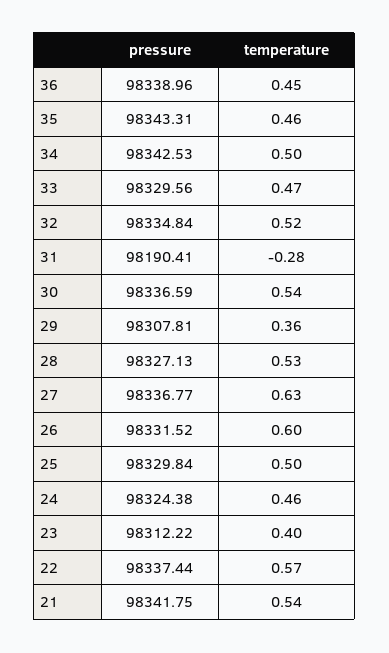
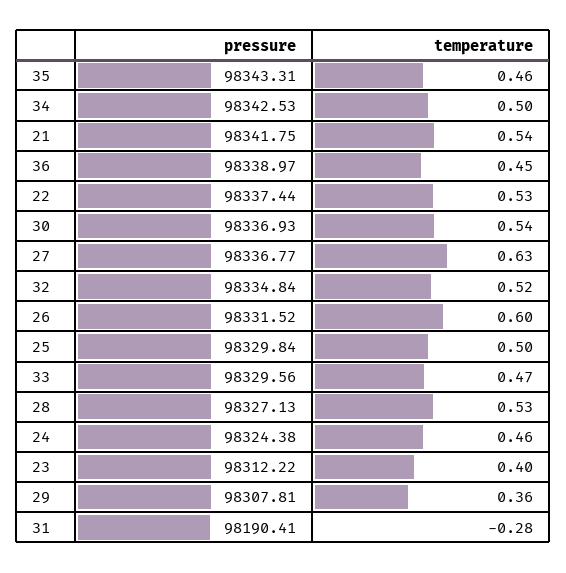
pressure, 36: 98338.96 -> 98338.97
pressure, 30: 98336.59 -> 98336.93
temperature, 22: 0.57 -> 0.53

